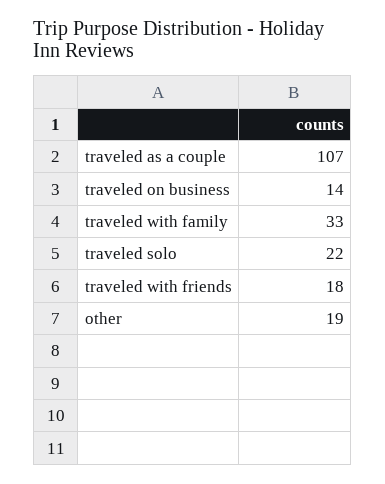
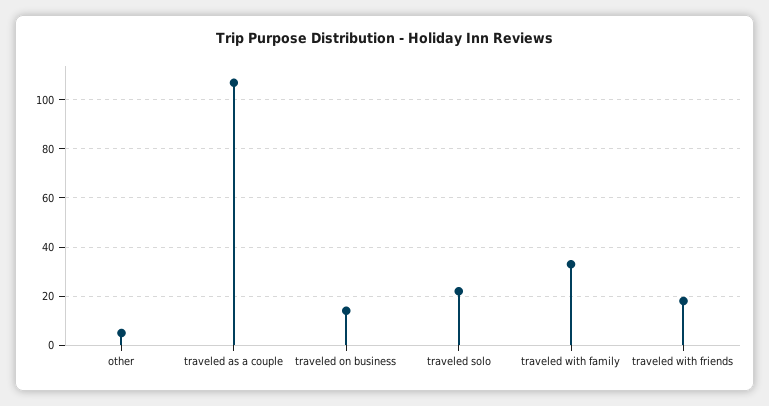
other: 19 -> 5

